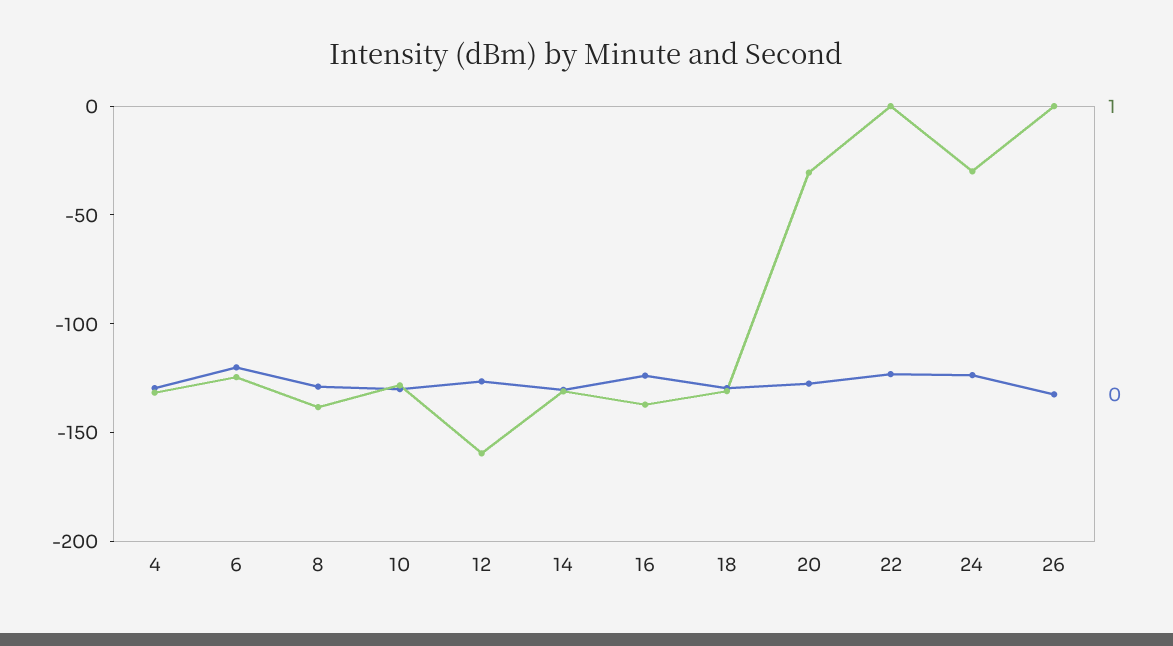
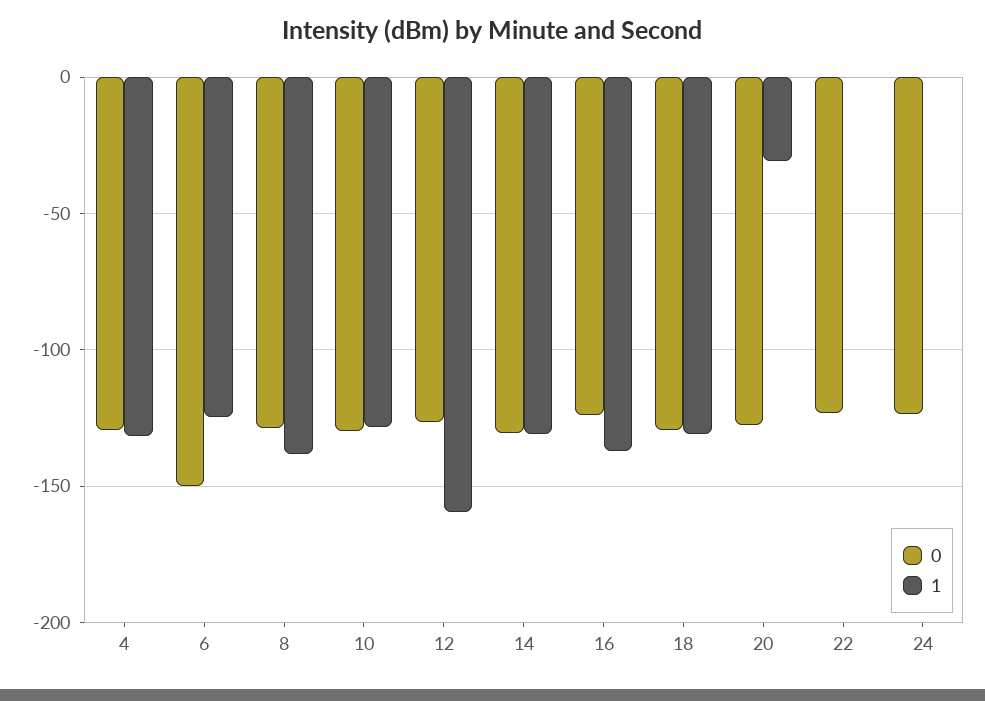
0, 6: -120 -> -150
1, 24: -30 -> 0
1, 26: 0 -> none
0, 26: -130 -> none

